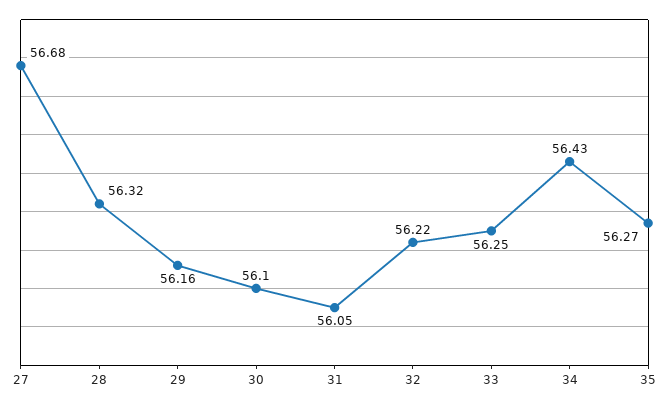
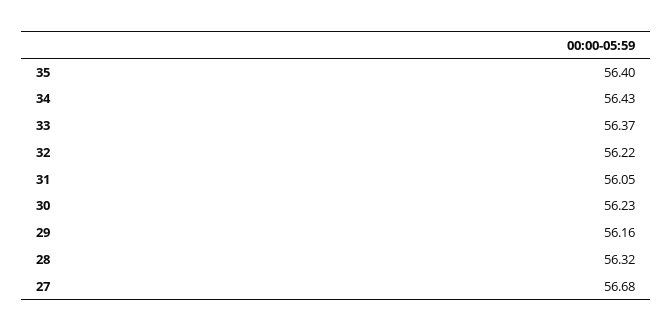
30: 56.1 -> 56.23
33: 56.25 -> 56.37
35: 56.27 -> 56.4

